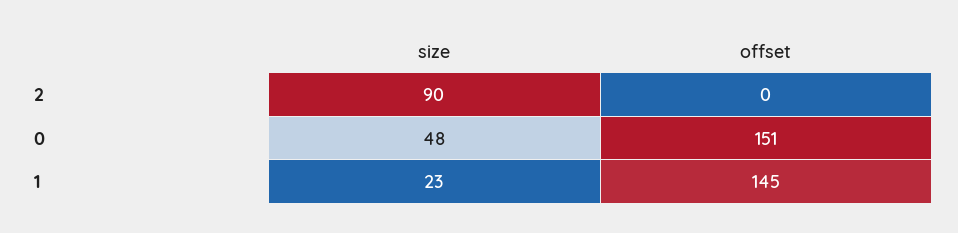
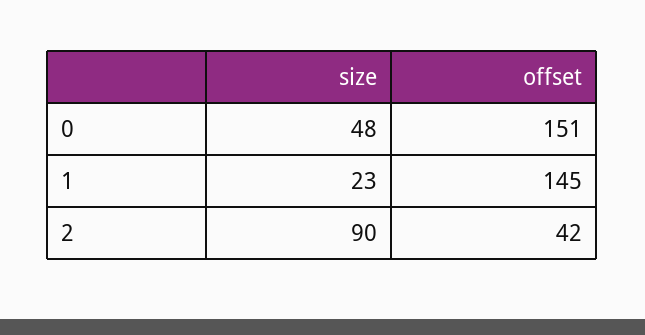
offset, 2: 0 -> 42

